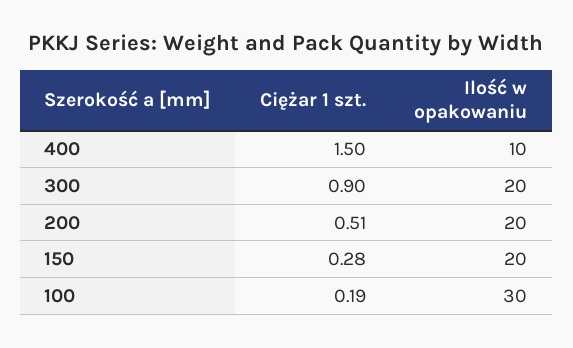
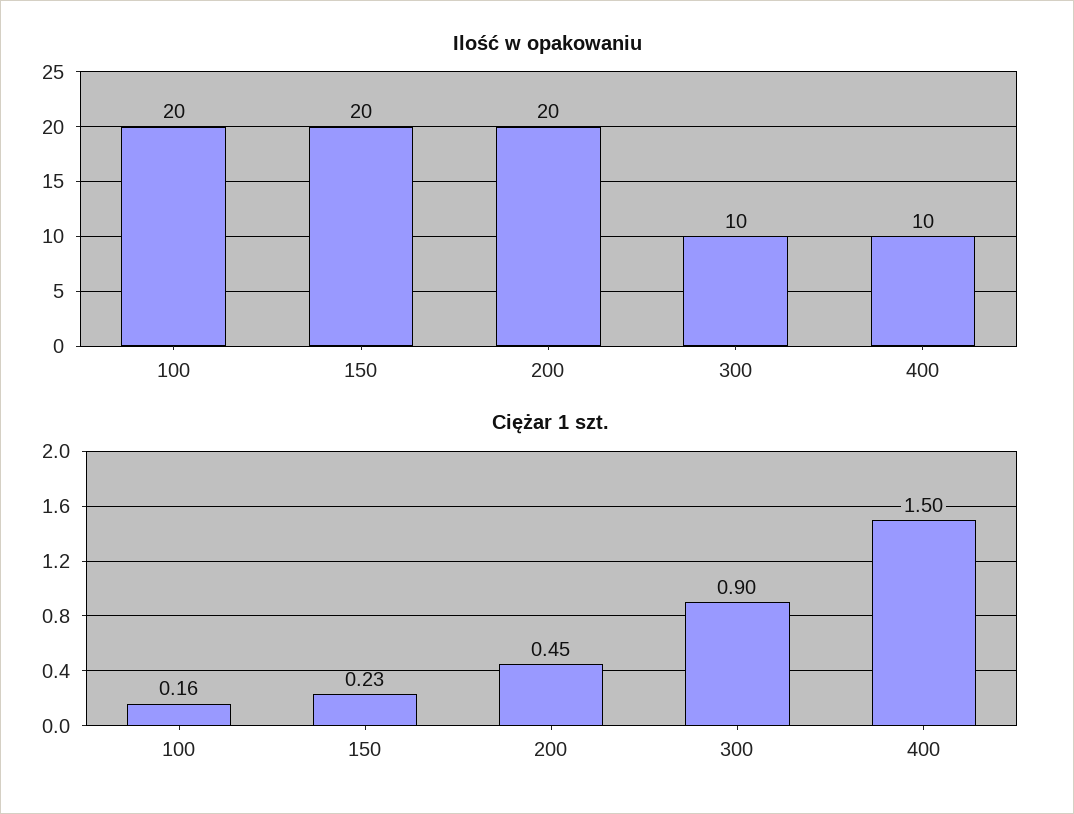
Ilość w opakowaniu, 300: 20 -> 10
Ciężar 1 szt., 200: 0.51 -> 0.45
Ciężar 1 szt., 150: 0.28 -> 0.23
Ciężar 1 szt., 100: 0.19 -> 0.16
Ilość w opakowaniu, 100: 30 -> 20

